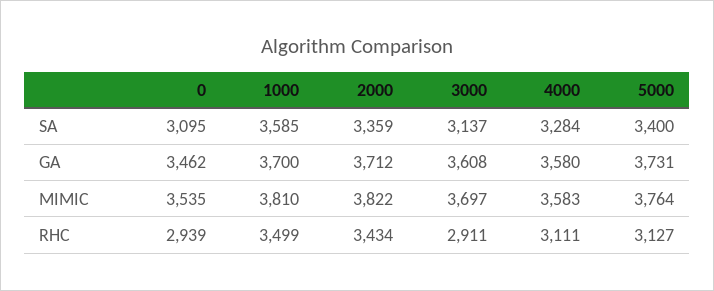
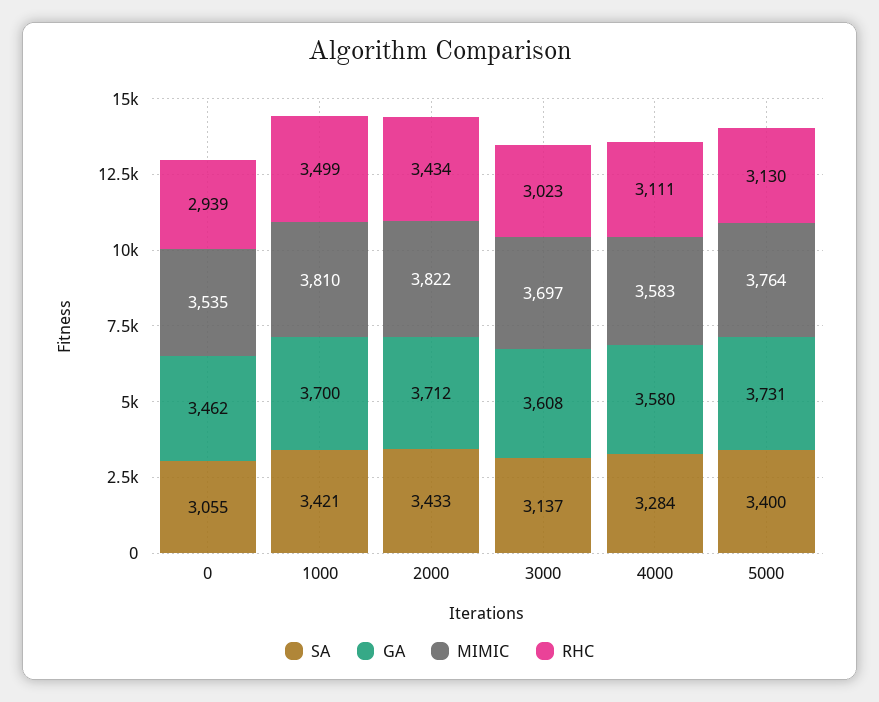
SA, 0: 3095 -> 3055
SA, 1000: 3585 -> 3421
SA, 2000: 3359 -> 3433
RHC, 3000: 2911 -> 3023
RHC, 5000: 3127 -> 3130

